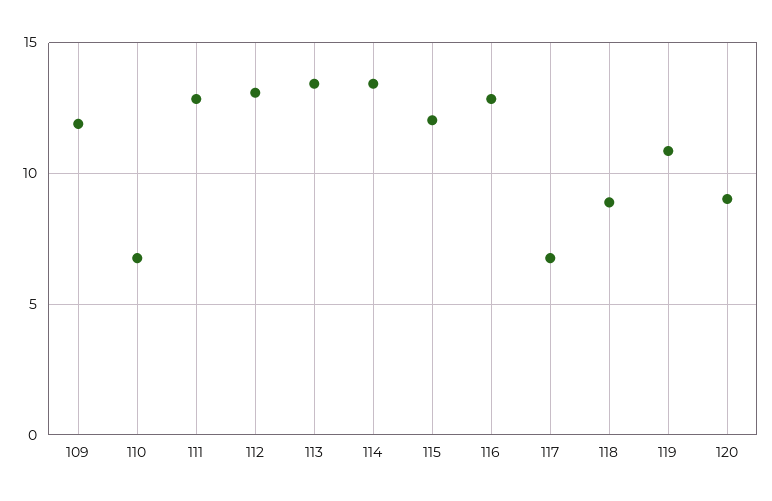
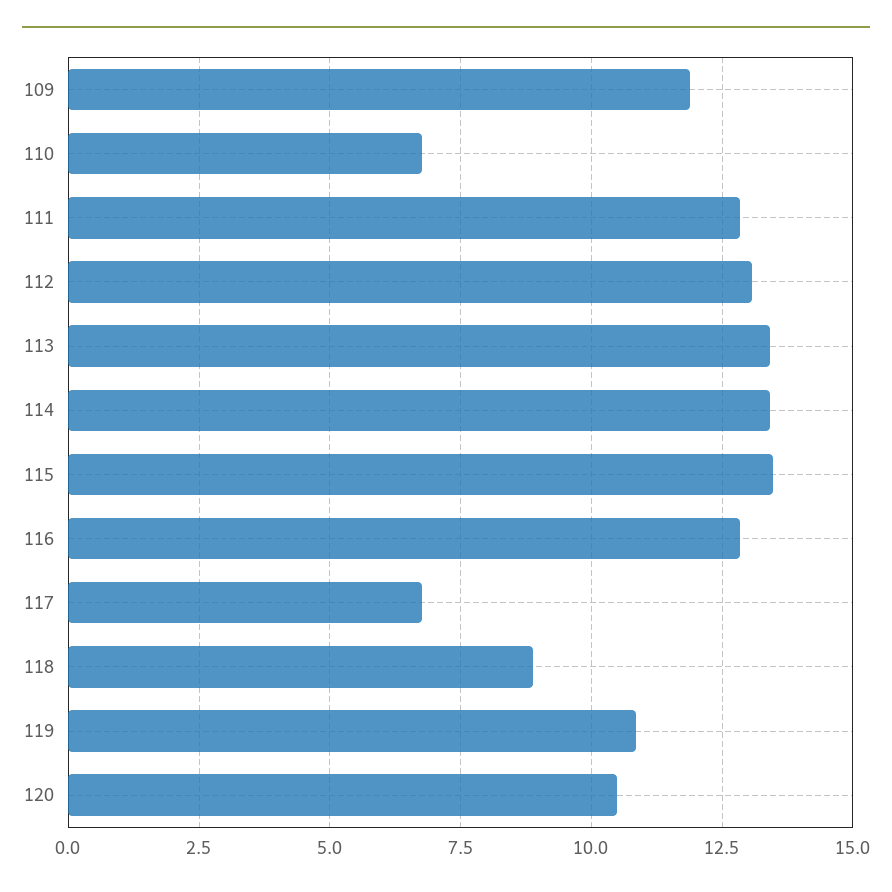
115: 12 -> 13.5
120: 9 -> 10.5

